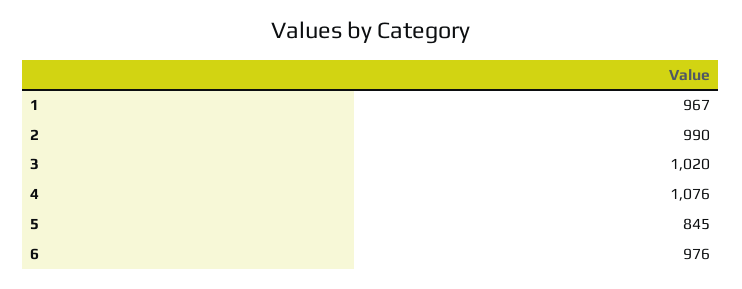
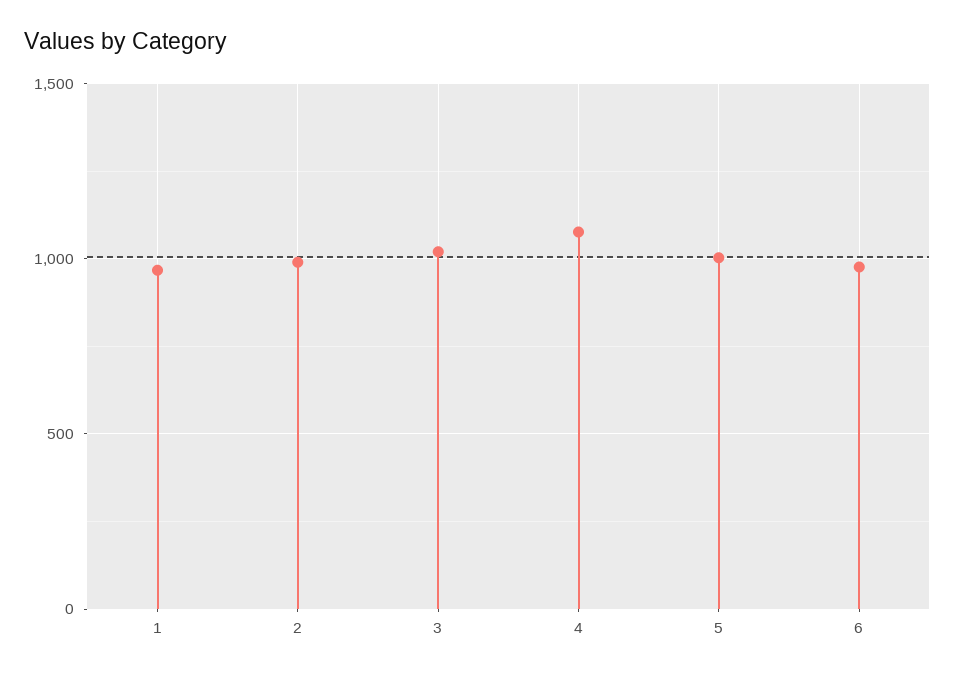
5: 845 -> 1000

